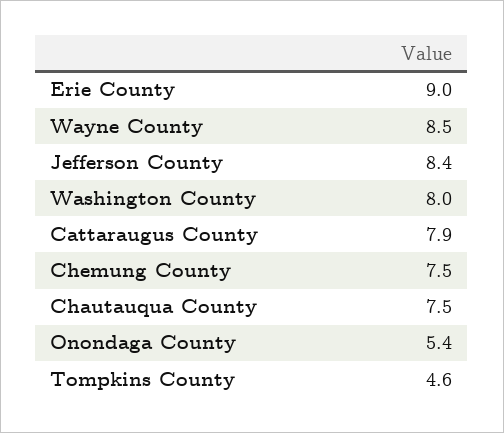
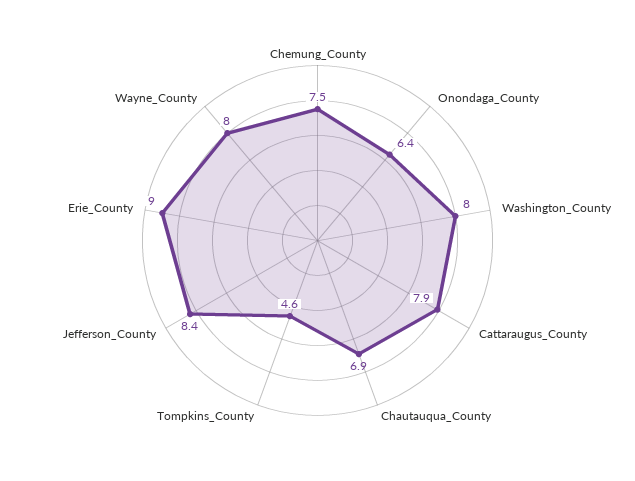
Wayne County: 8.5 -> 8
Chautauqua County: 7.5 -> 6.9
Onondaga County: 5.4 -> 6.4

